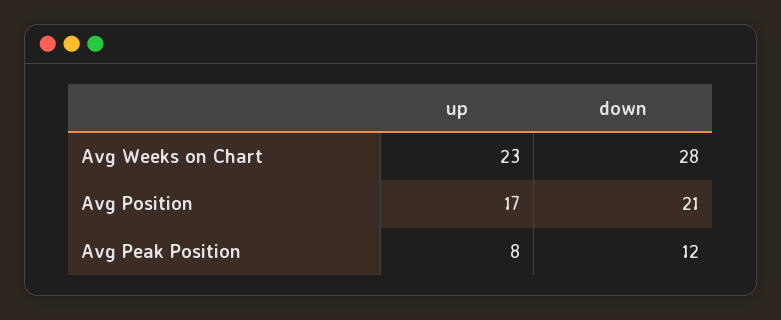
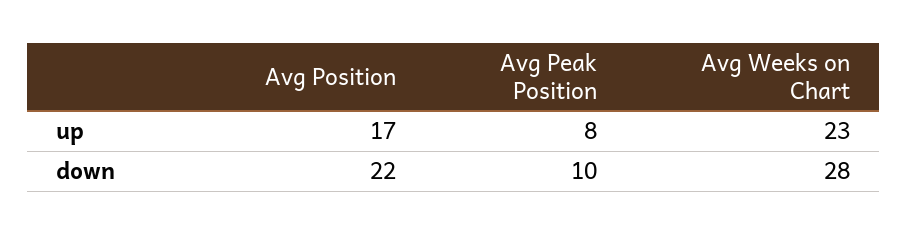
down, Avg Position: 21 -> 22
down, Avg Peak Position: 12 -> 10

